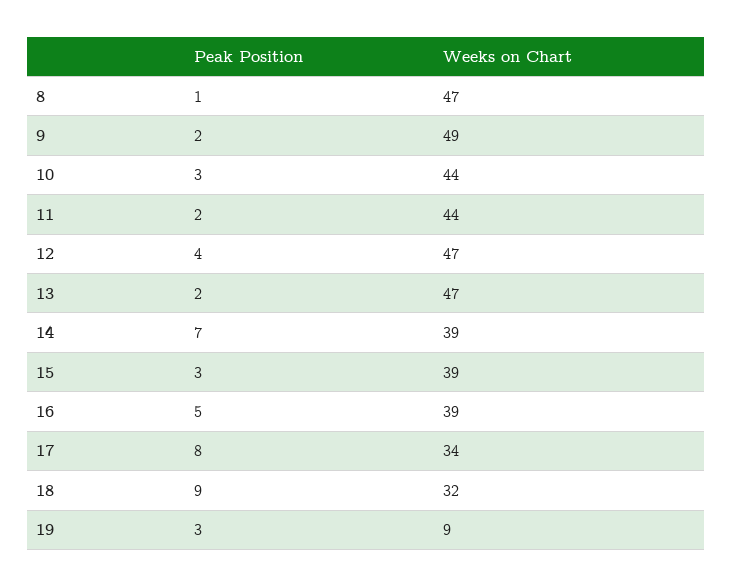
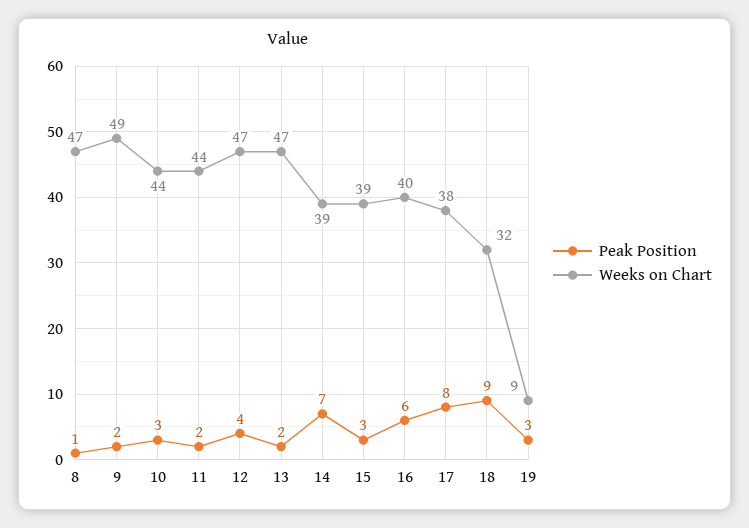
Peak Position, 16: 5 -> 6
Weeks on Chart, 16: 39 -> 40
Weeks on Chart, 17: 34 -> 38

